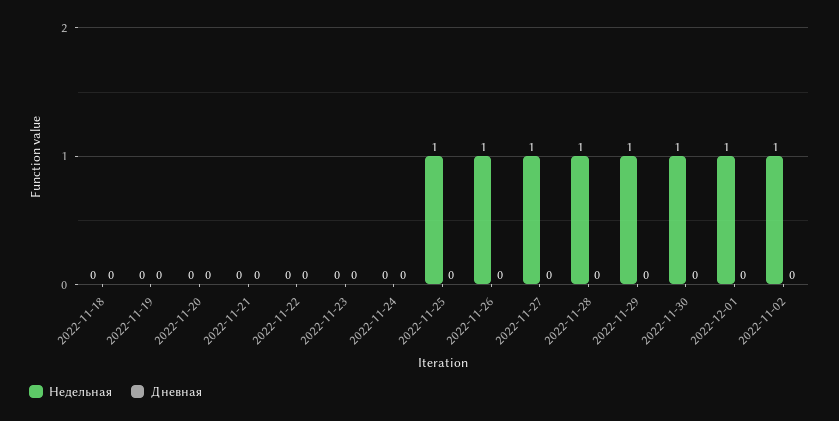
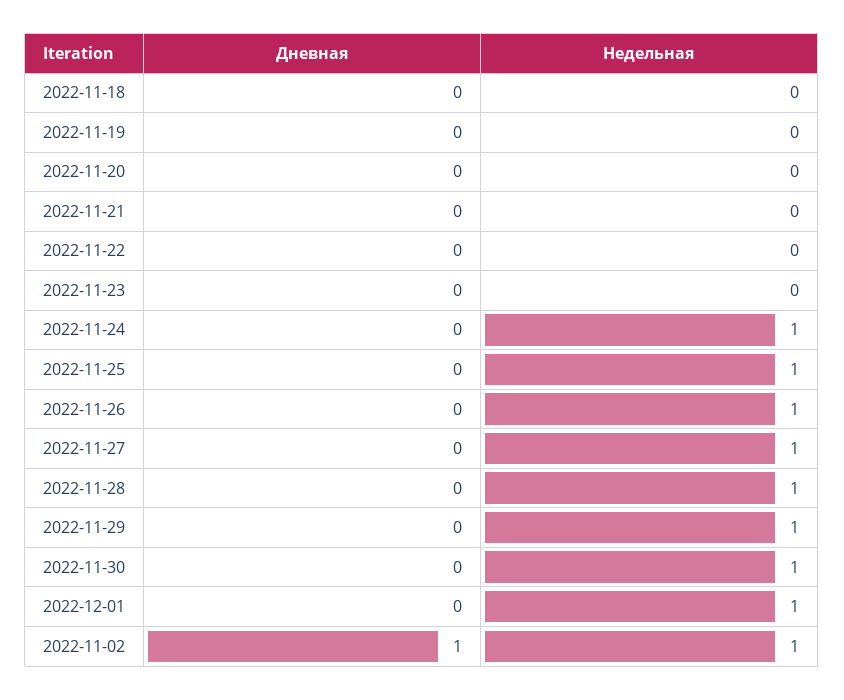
Недельная, 2022-11-24: 0 -> 1
Дневная, 2022-11-02: 0 -> 1

